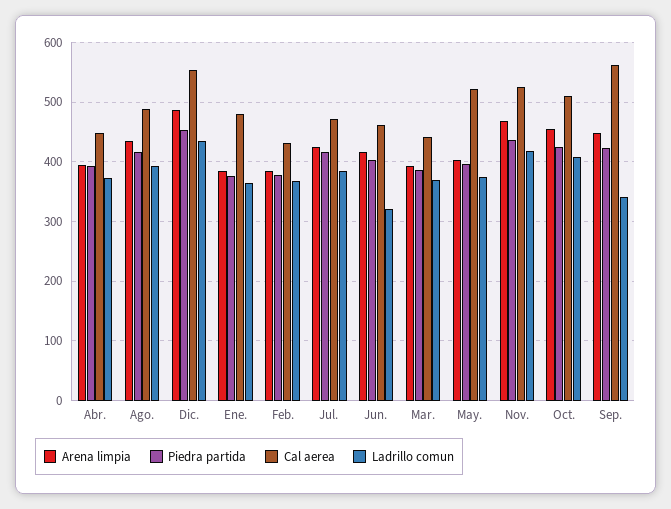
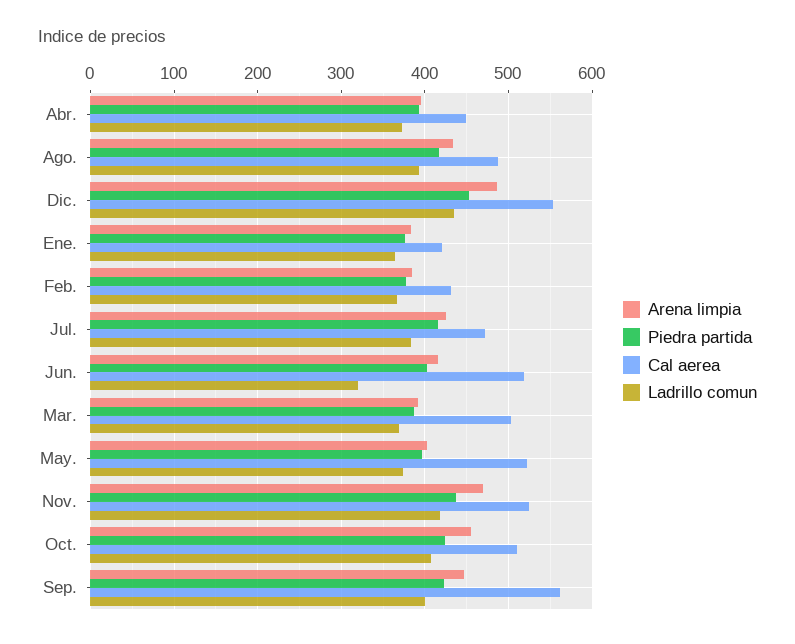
Cal aerea, Ene.: 480 -> 420
Cal aerea, Jun.: 460 -> 520
Cal aerea, Mar.: 440 -> 500
Ladrillo comun, Sep.: 340 -> 400

